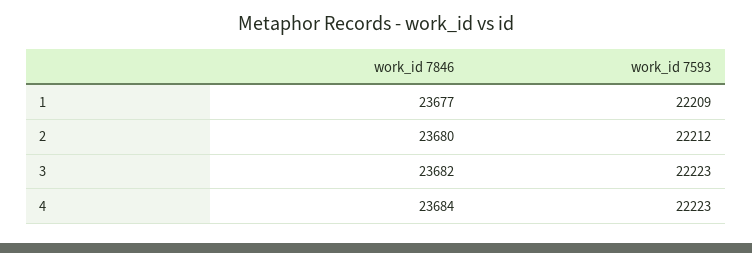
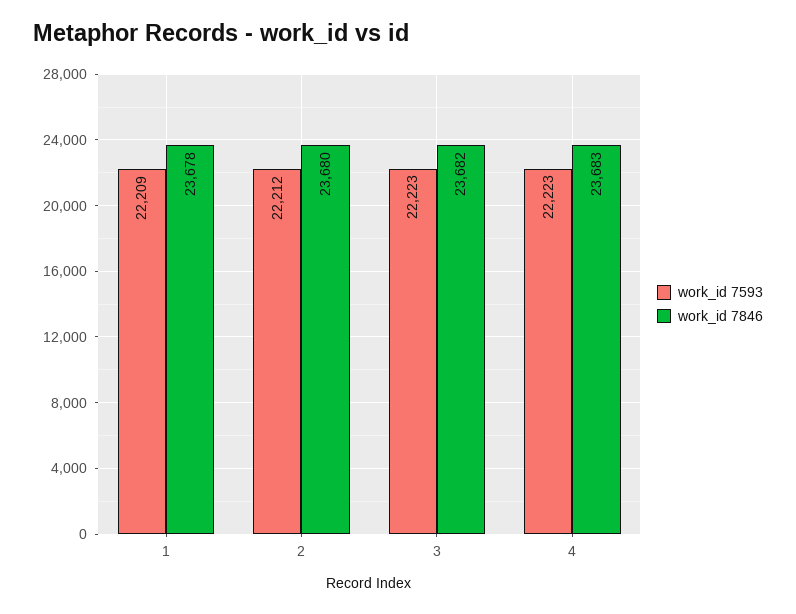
work_id 7846, 1: 23677 -> 23678
work_id 7846, 4: 23684 -> 23683

